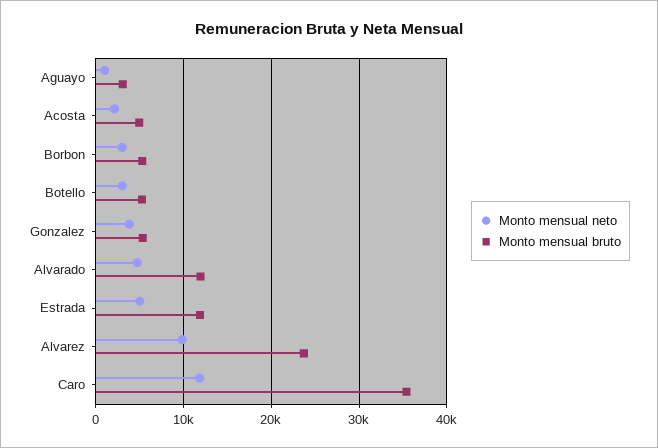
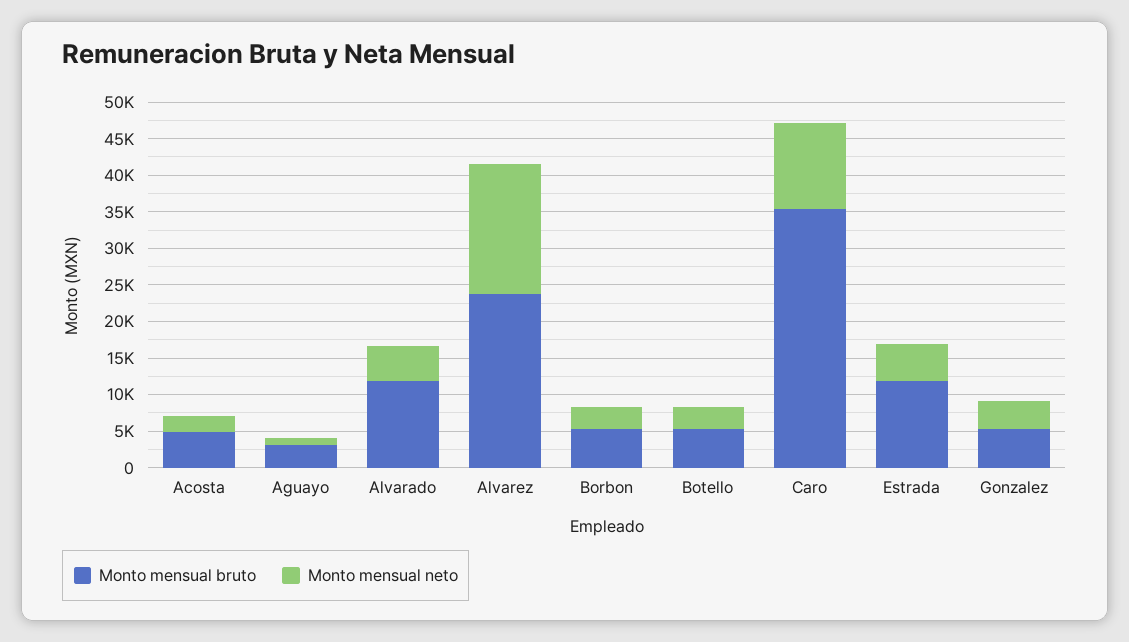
Monto mensual neto, Alvarez: 10000 -> 17500

